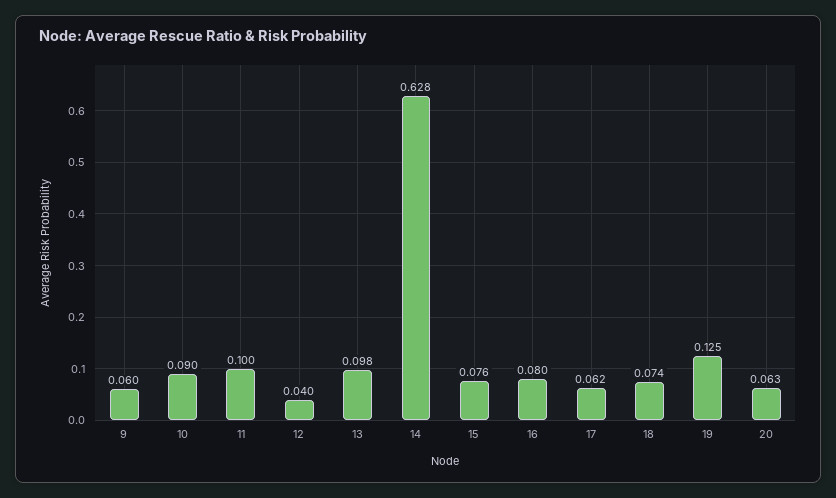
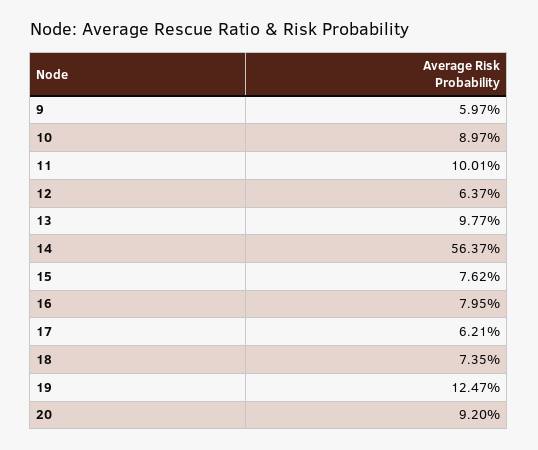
12: 0.04 -> 0.0637
14: 0.628 -> 0.5637
20: 0.063 -> 0.092

